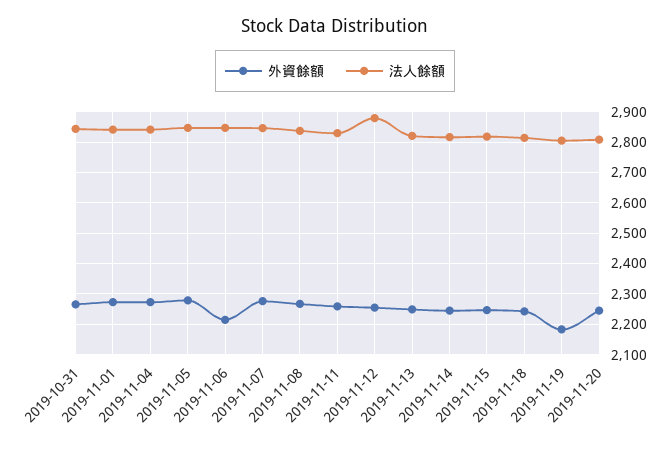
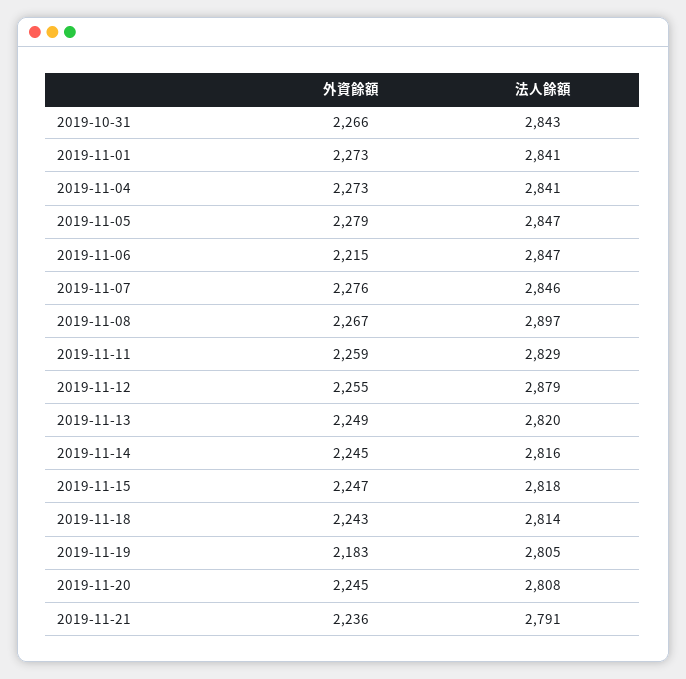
法人餘額, 2019-11-08: 2840 -> 2897
外資餘額, 2019-11-21: none -> 2236
法人餘額, 2019-11-21: none -> 2791

